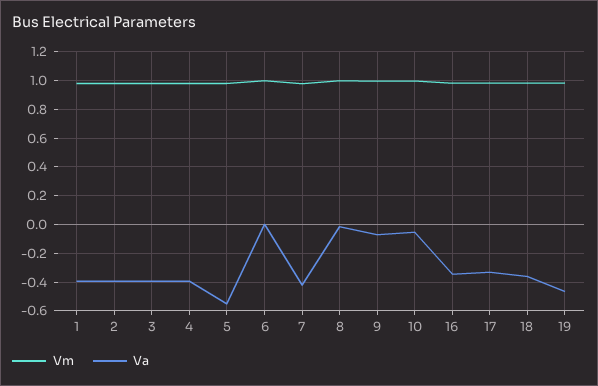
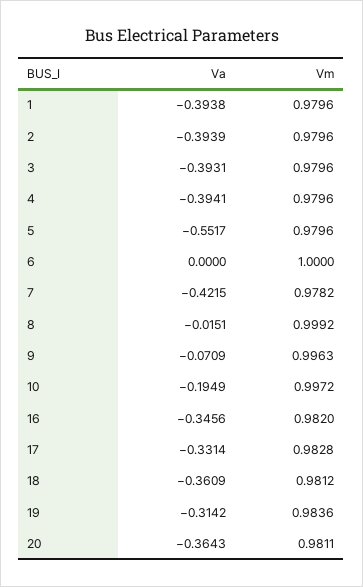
Va, 10: -0.05 -> -0.1949
Va, 19: -0.45 -> -0.3142
Va, 20: none -> -0.3643
Vm, 20: none -> 0.9811

